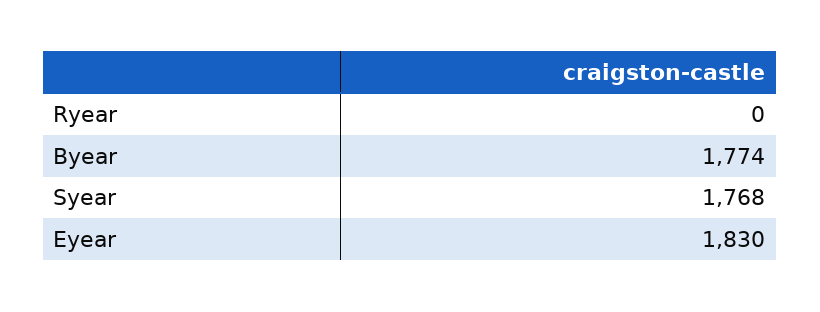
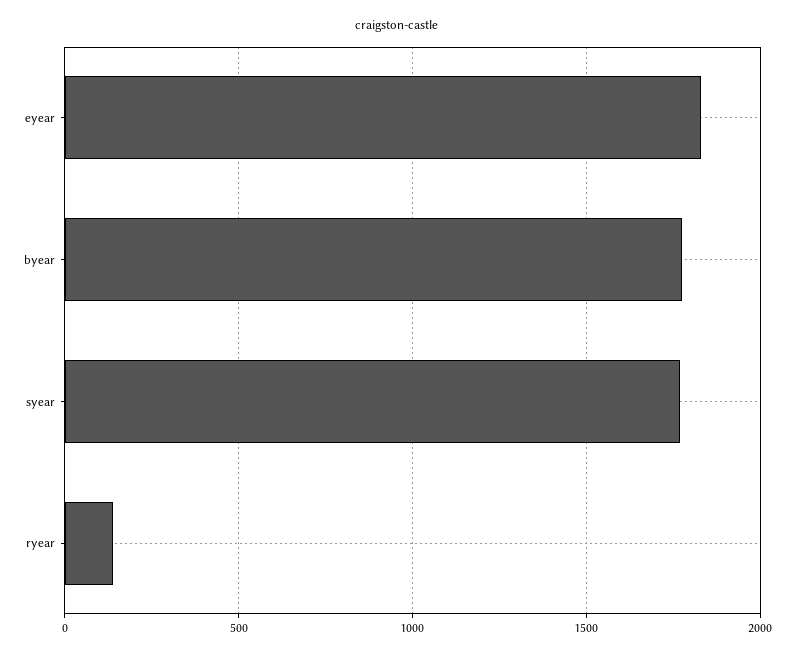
Ryear: 0 -> 150

